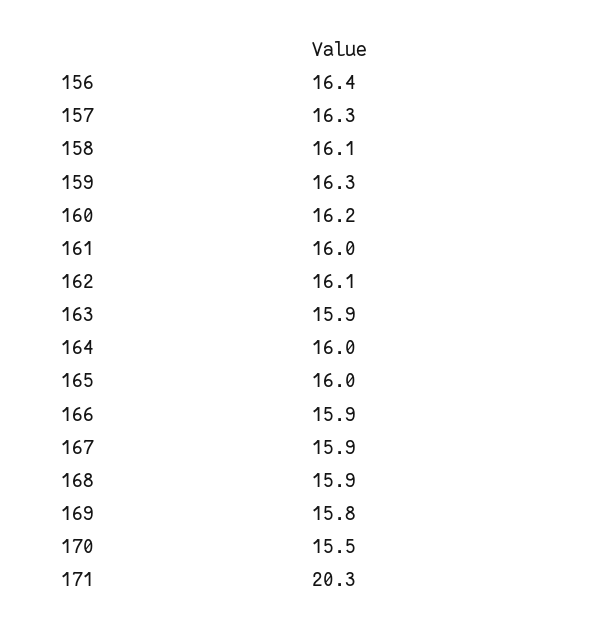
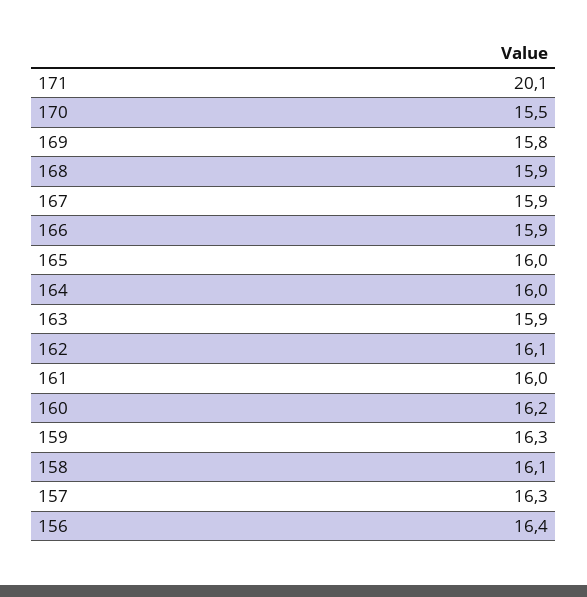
171: 20.3 -> 20.1

